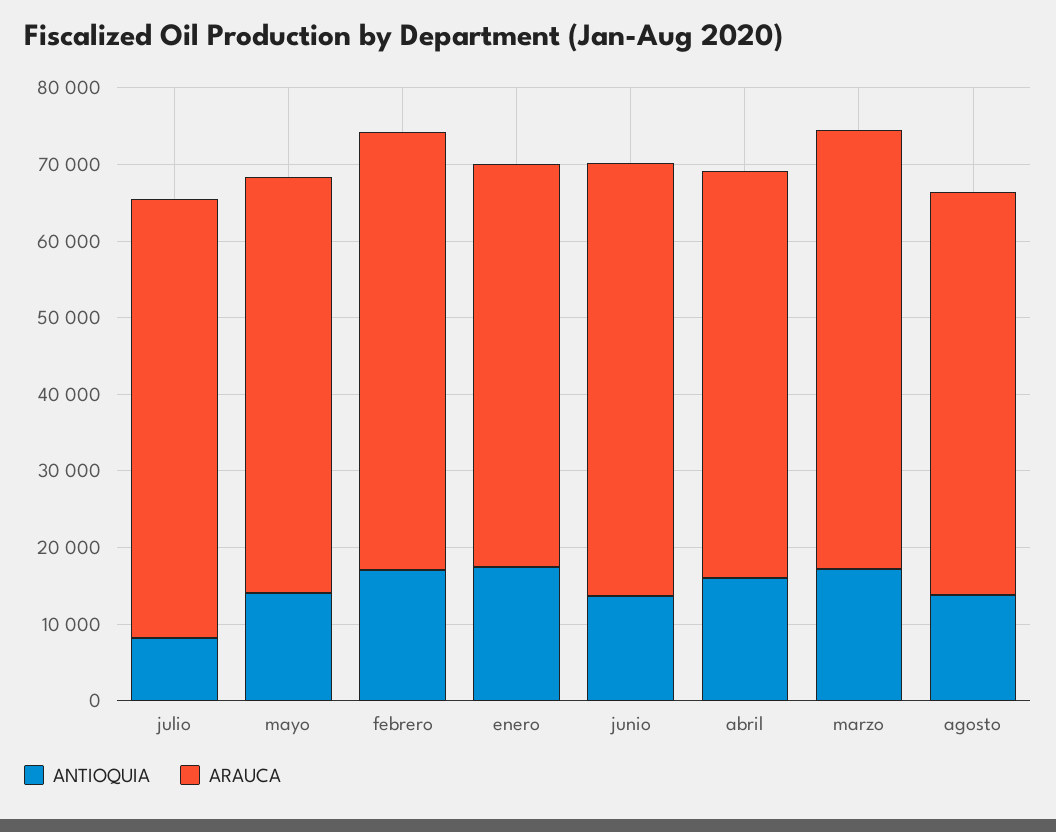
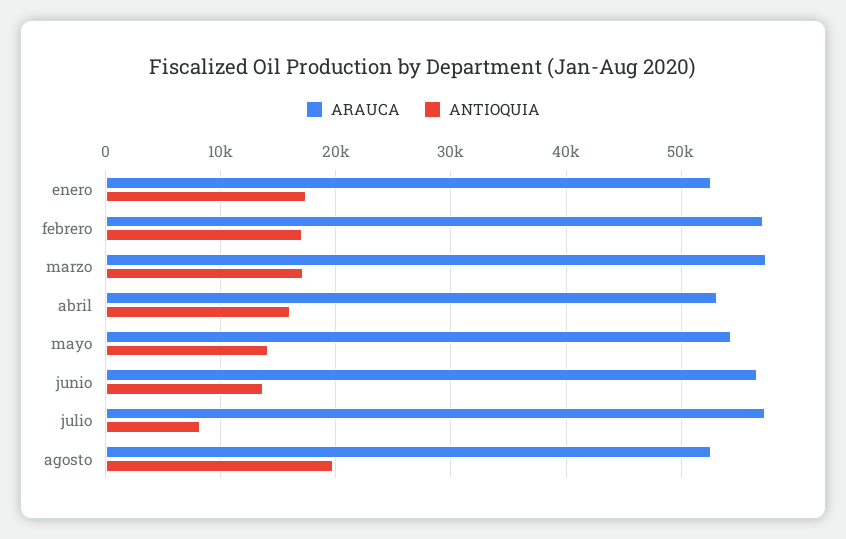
ANTIOQUIA, agosto: 14000 -> 20000

